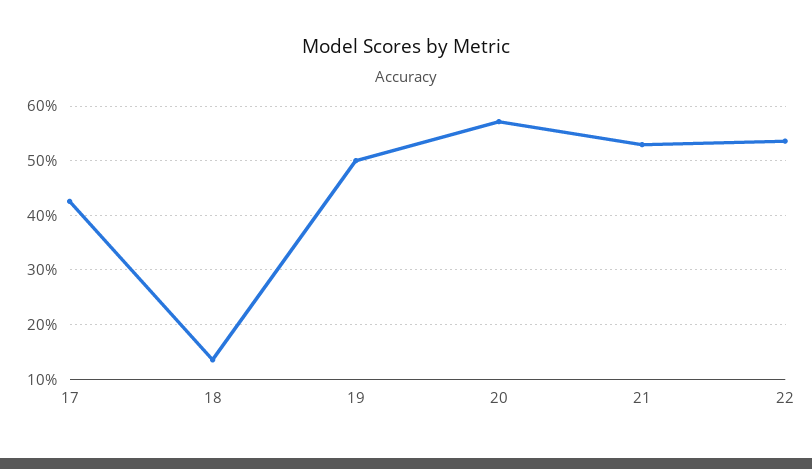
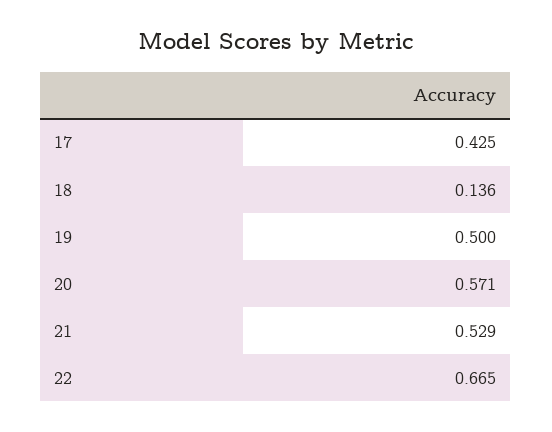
22: 0.54 -> 0.665

